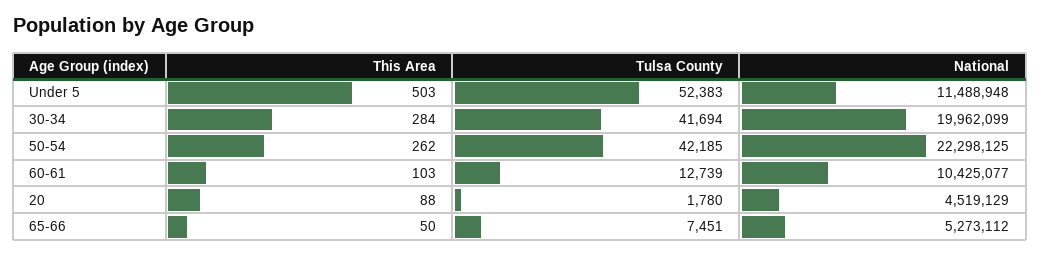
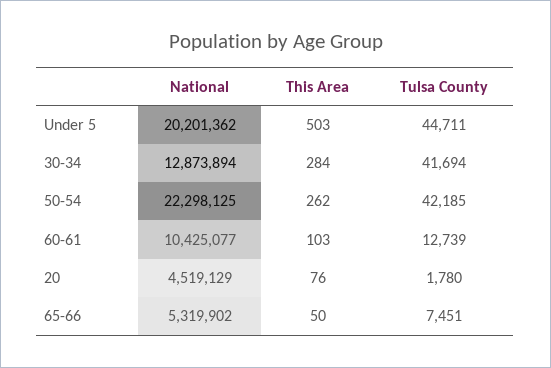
Tulsa County, Under 5: 52383 -> 44711
National, Under 5: 11488948 -> 20201362
National, 30-34: 19962099 -> 12873894
This Area, 20: 88 -> 76
National, 65-66: 5273112 -> 5319902

